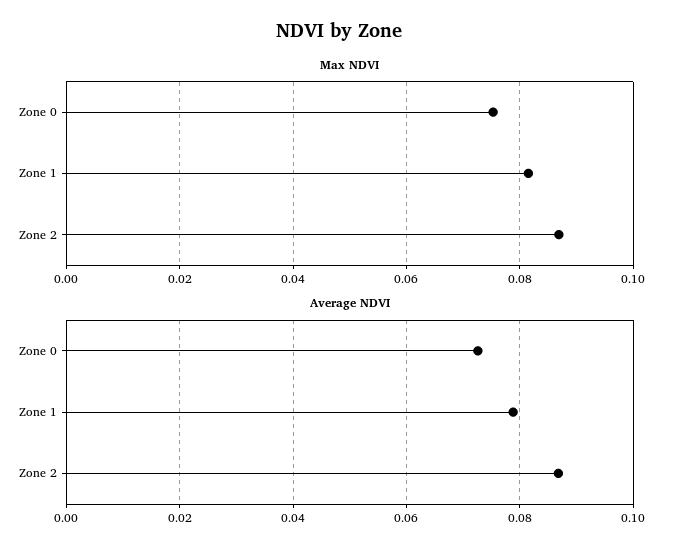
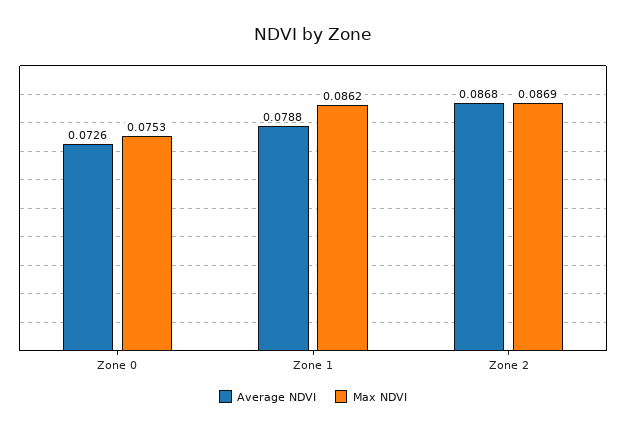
Max NDVI, Zone 1: 0.082 -> 0.0862

